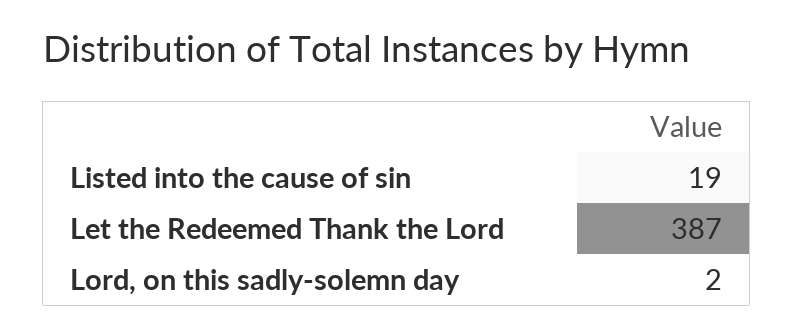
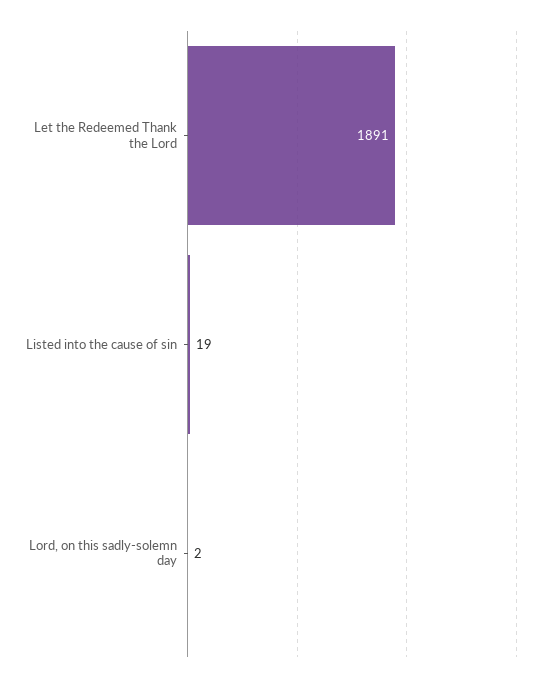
Let the Redeemed Thank the Lord: 387 -> 1891

